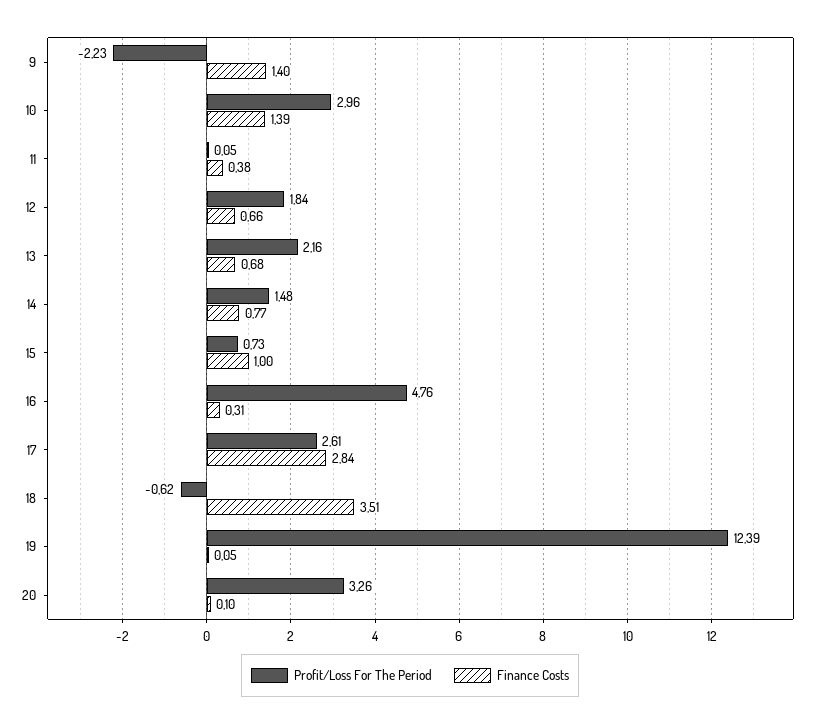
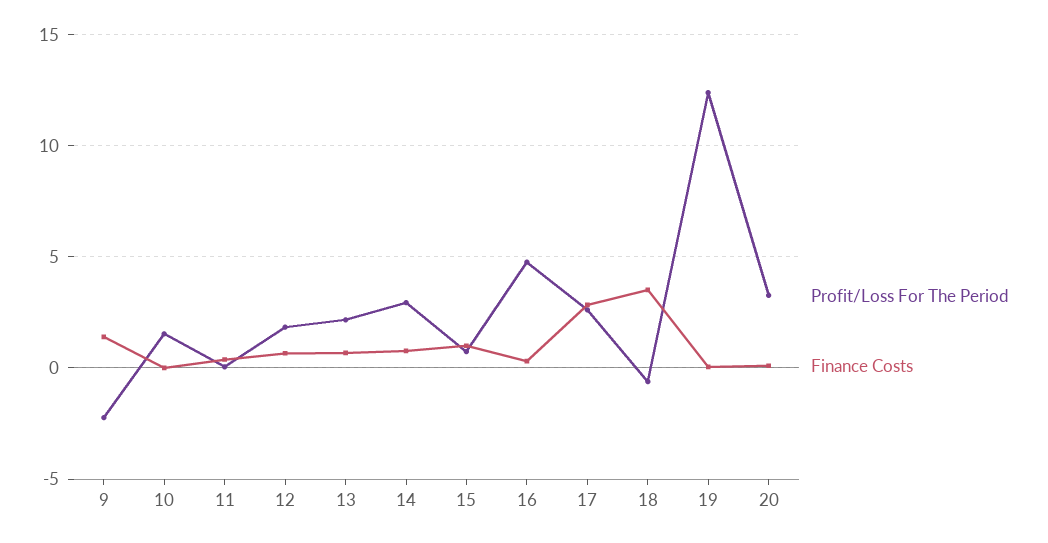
Profit/Loss For The Period, 10: 2.96 -> 1.5
Finance Costs, 10: 1.39 -> 0
Profit/Loss For The Period, 14: 1.48 -> 3

